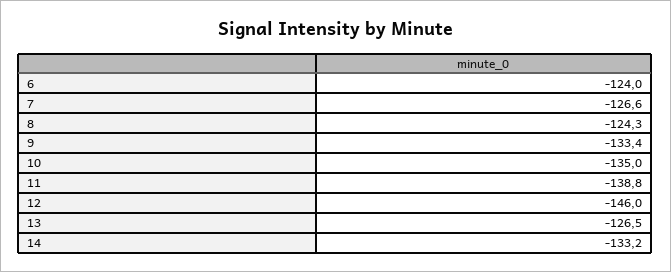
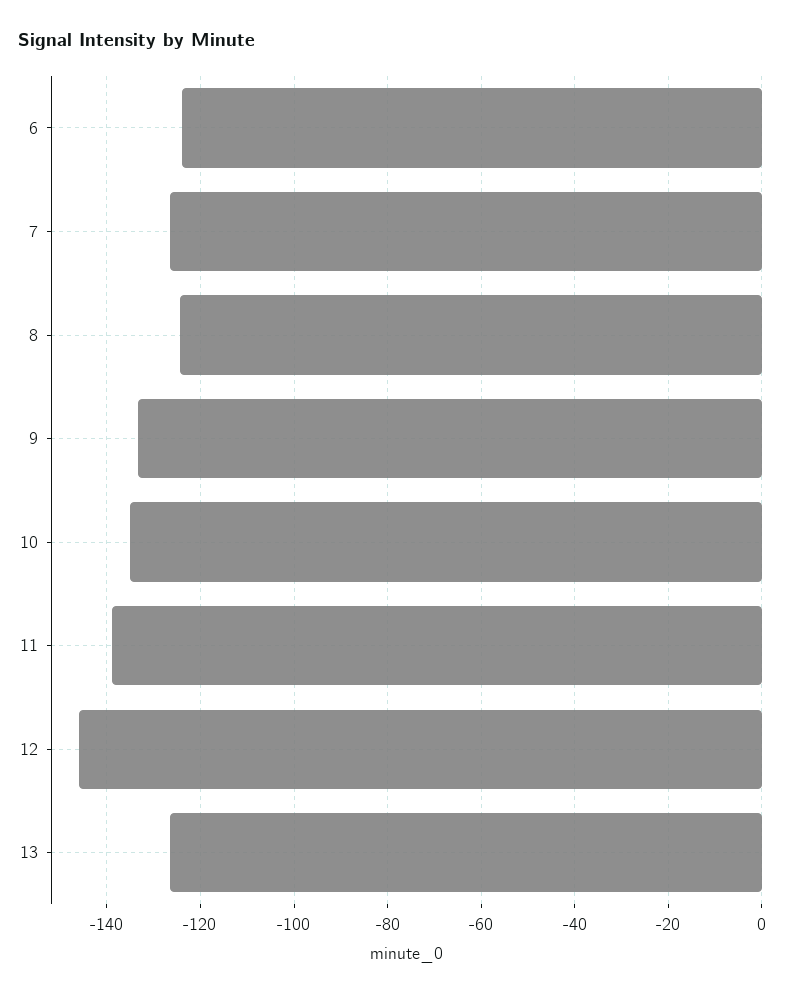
14: -133.2 -> none

